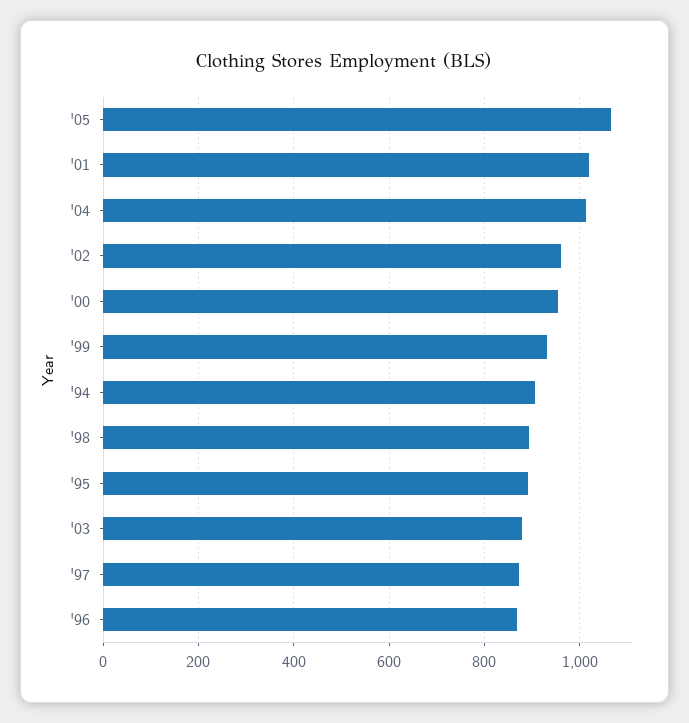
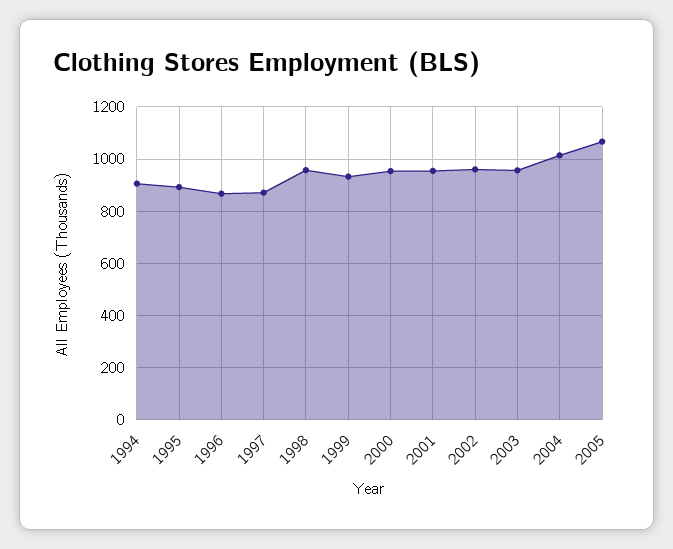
'01: 1020 -> 950
'98: 900 -> 950
'03: 880 -> 950

